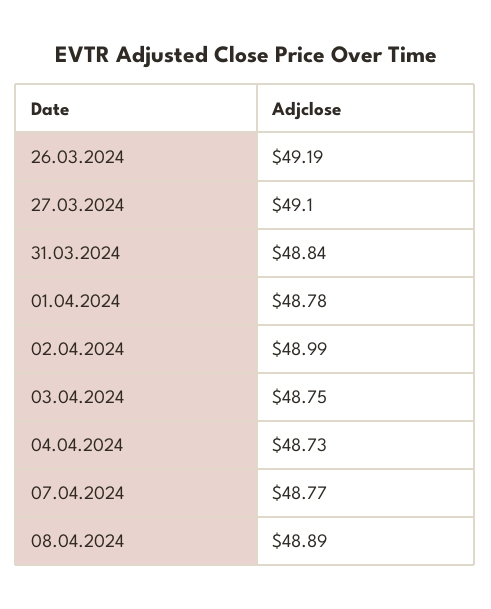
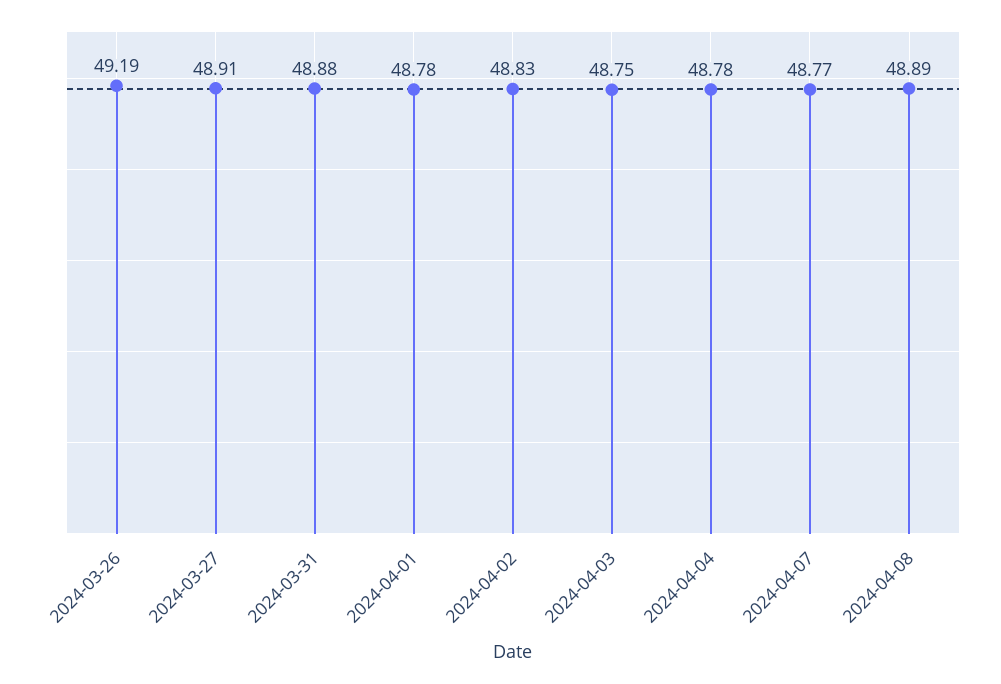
27.03.2024: 49.1 -> 48.91
31.03.2024: 48.84 -> 48.88
02.04.2024: 48.99 -> 48.83
04.04.2024: 48.73 -> 48.78

